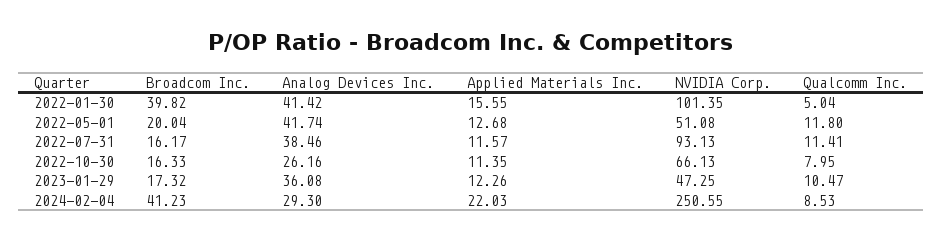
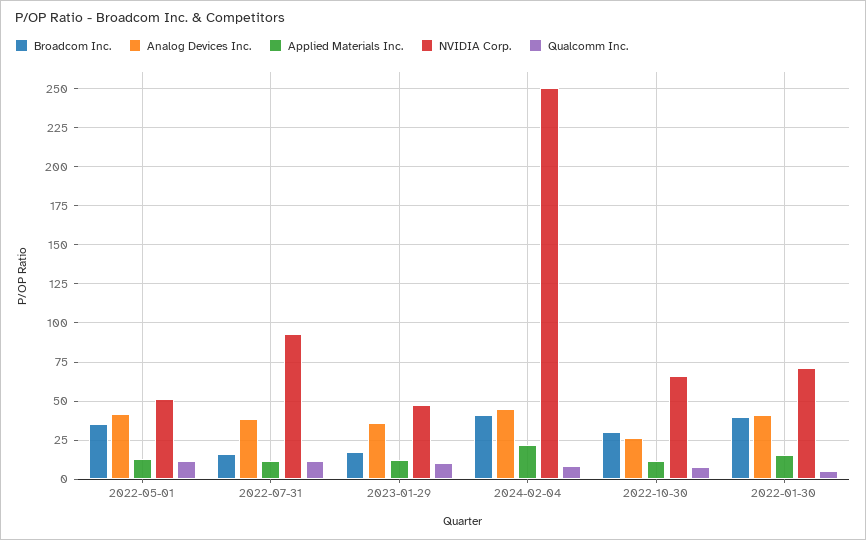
NVIDIA Corp., 2022-01-30: 101.35 -> 70
Broadcom Inc., 2022-05-01: 20.04 -> 35
Broadcom Inc., 2022-10-30: 16.33 -> 30
Analog Devices Inc., 2024-02-04: 29.3 -> 45

